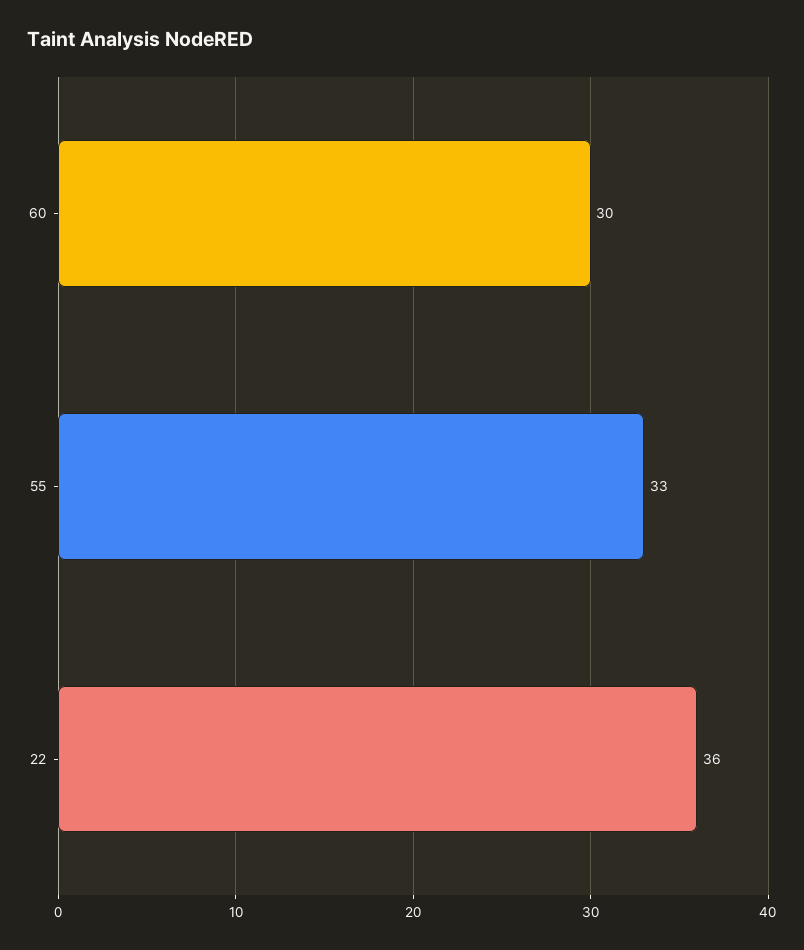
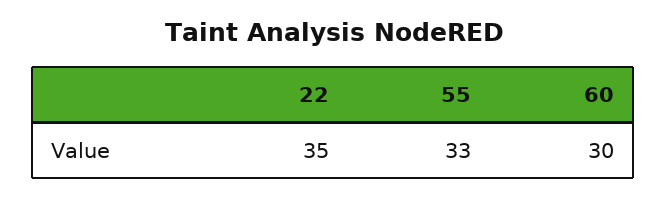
22: 36 -> 35

